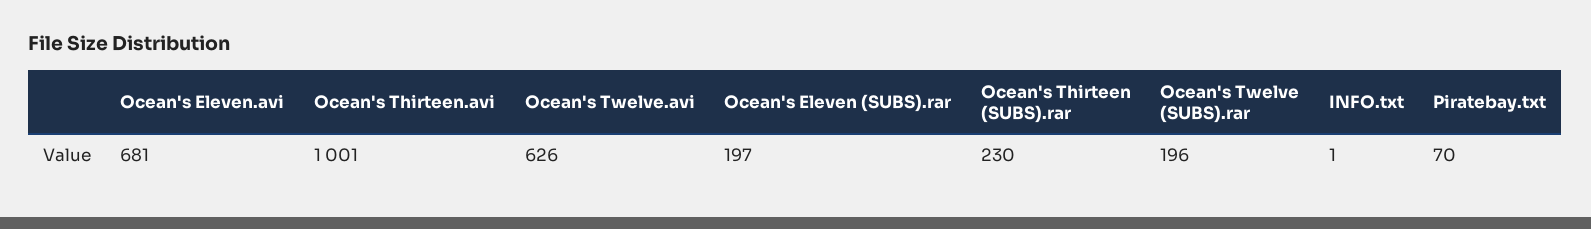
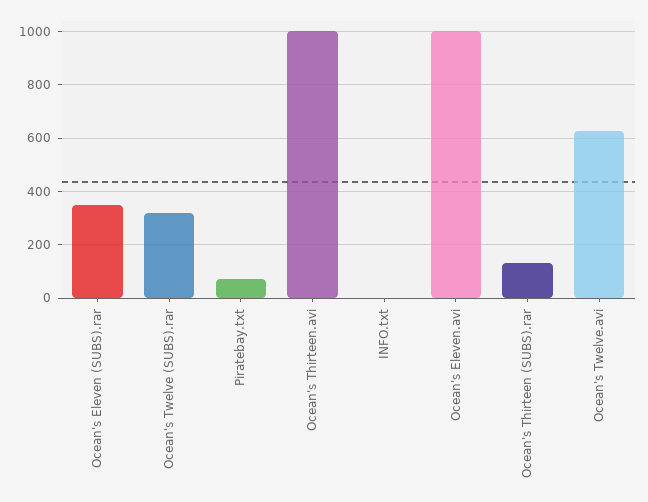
Ocean's Eleven.avi: 681 -> 1000
Ocean's Eleven (SUBS).rar: 197 -> 350
Ocean's Thirteen (SUBS).rar: 230 -> 125
Ocean's Twelve (SUBS).rar: 196 -> 325

